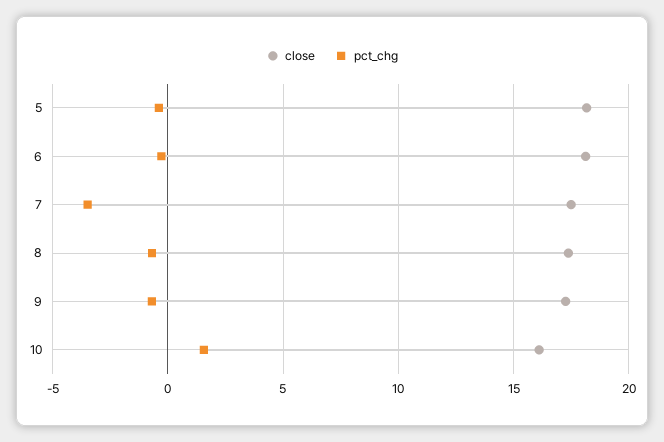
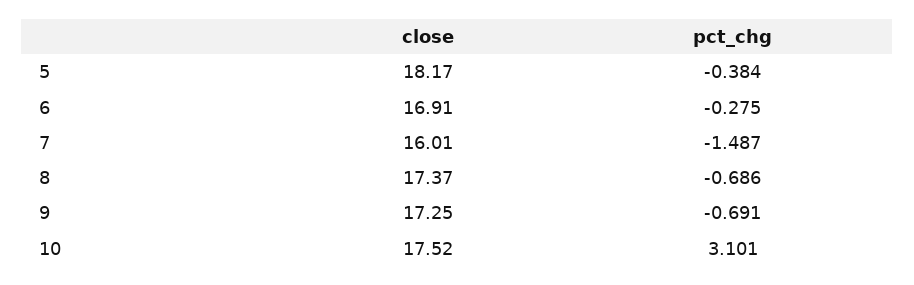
close, 6: 18 -> 16.91
close, 7: 17.5 -> 16.01
pct_chg, 7: -3.5 -> -1.487
close, 10: 16 -> 17.52
pct_chg, 10: 1.5 -> 3.101

